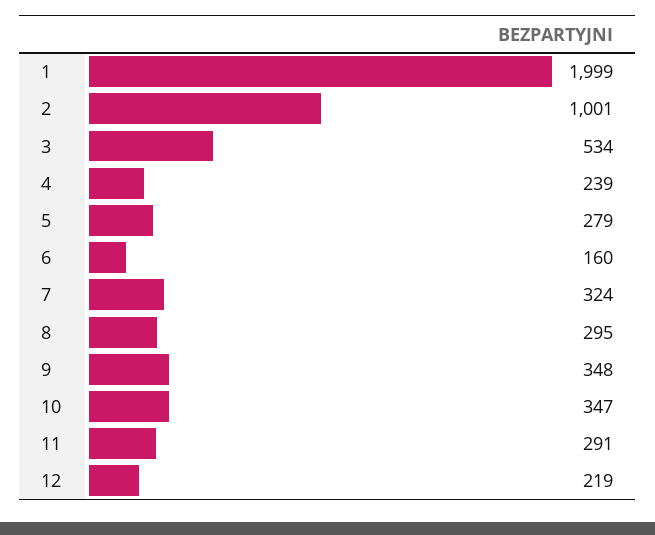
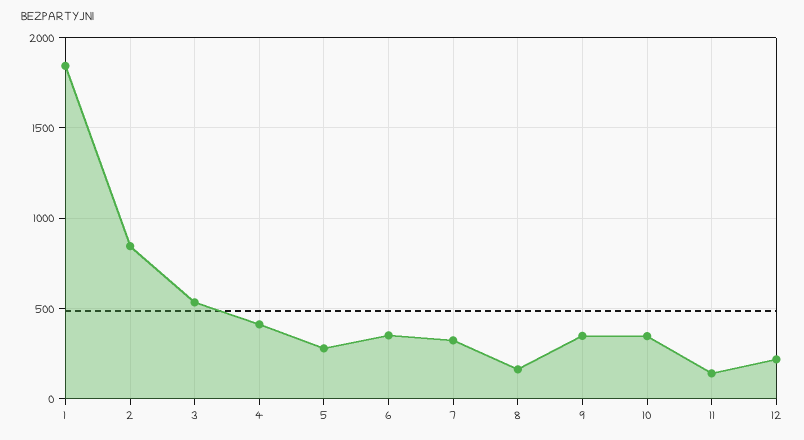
1: 1999 -> 1850
2: 1001 -> 850
4: 239 -> 400
6: 160 -> 350
8: 295 -> 150
11: 291 -> 150

